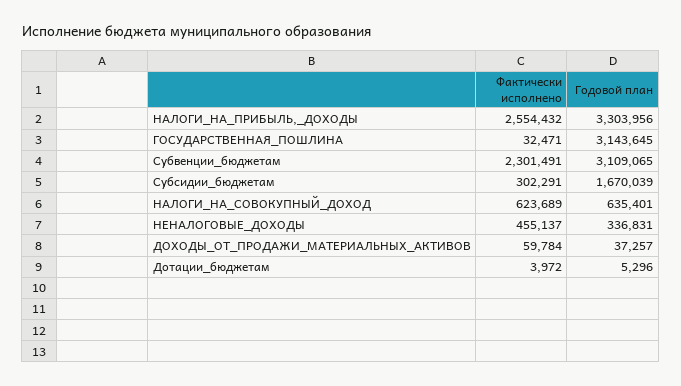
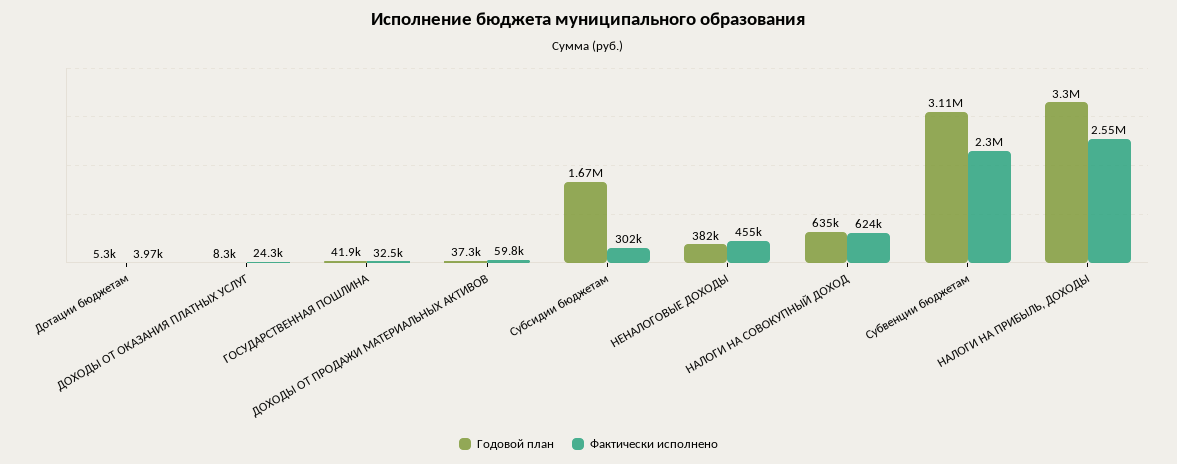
Годовой план, ГОСУДАРСТВЕННАЯ_ПОШЛИНА: 3143645 -> 41900
Годовой план, НЕНАЛОГОВЫЕ_ДОХОДЫ: 336831 -> 382000
Годовой план, ДОХОДЫ ОТ ОКАЗАНИЯ ПЛАТНЫХ УСЛУГ: none -> 8300
Фактически исполнено, ДОХОДЫ ОТ ОКАЗАНИЯ ПЛАТНЫХ УСЛУГ: none -> 24300

